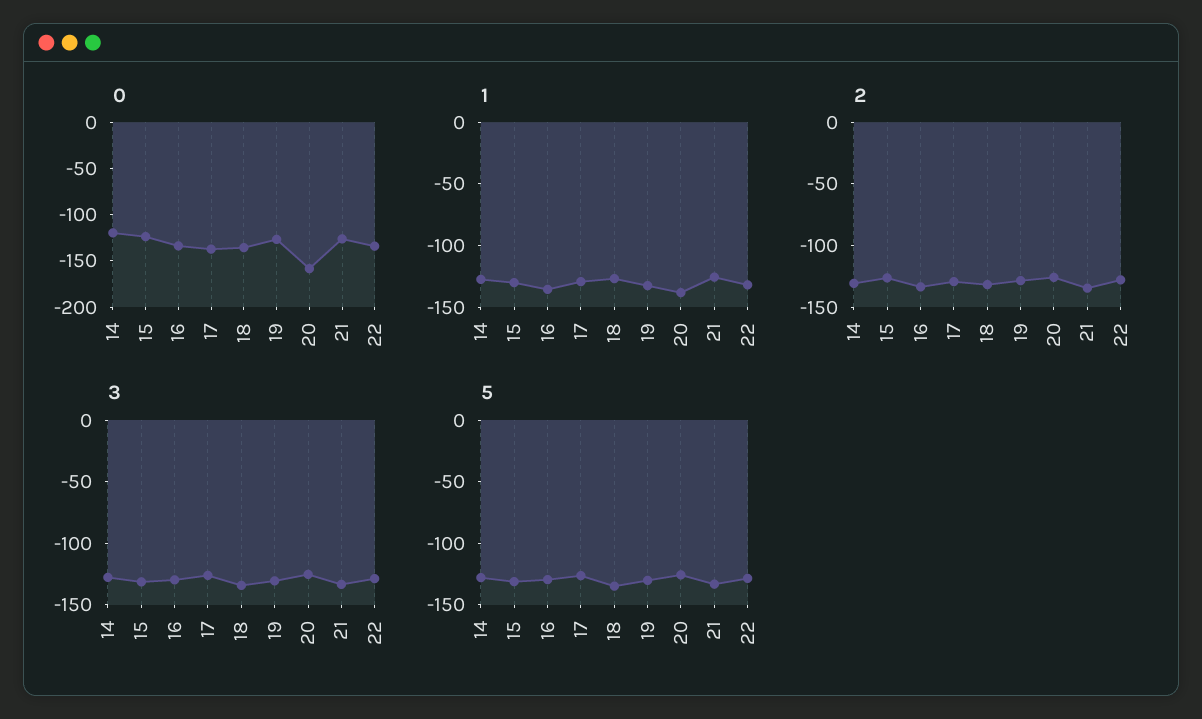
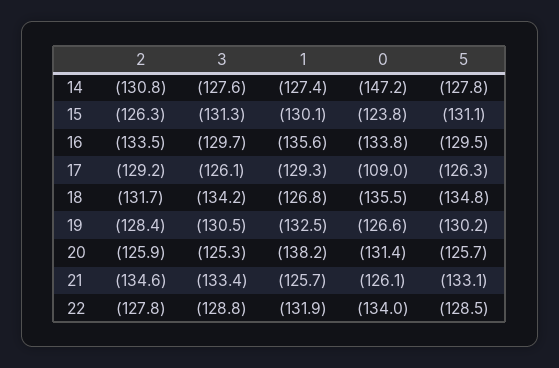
0, 14: -120 -> -147.2
0, 17: -140 -> -109
0, 20: -160 -> -131.4

